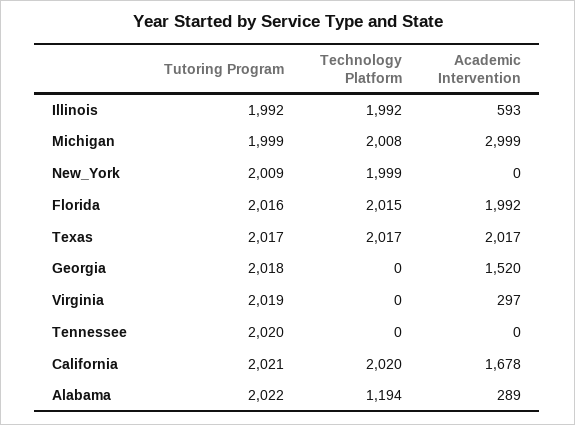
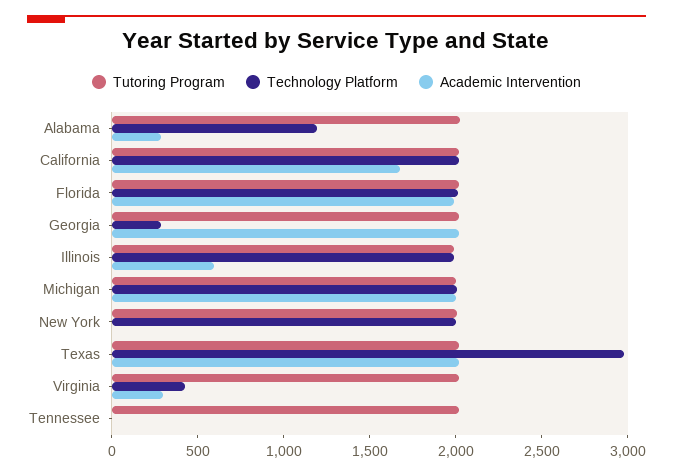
Academic Intervention, Michigan: 2999 -> 2000
Technology Platform, Texas: 2017 -> 3000
Technology Platform, Georgia: 0 -> 300
Academic Intervention, Georgia: 1520 -> 2000
Technology Platform, Virginia: 0 -> 400

